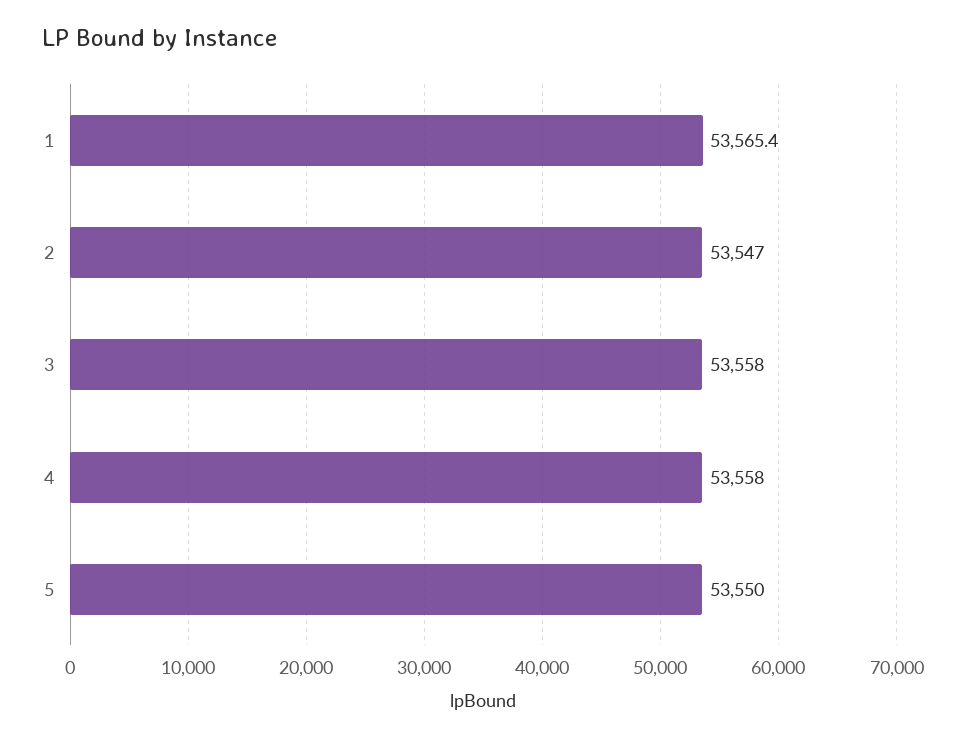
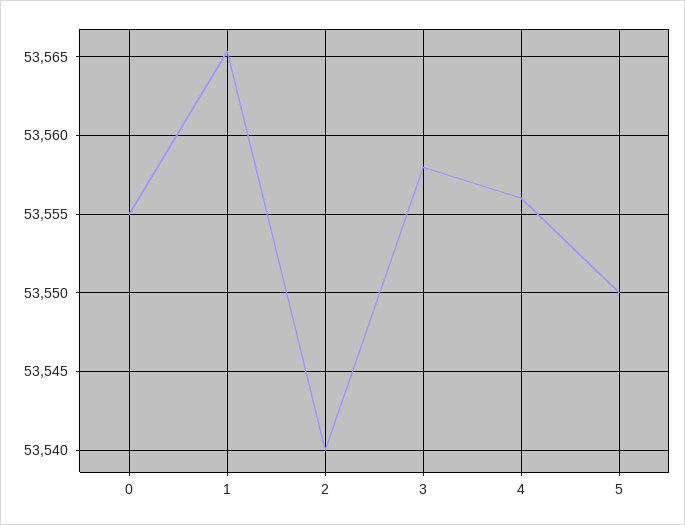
2: 53547 -> 53540
4: 53558 -> 53556
0: none -> 53555

